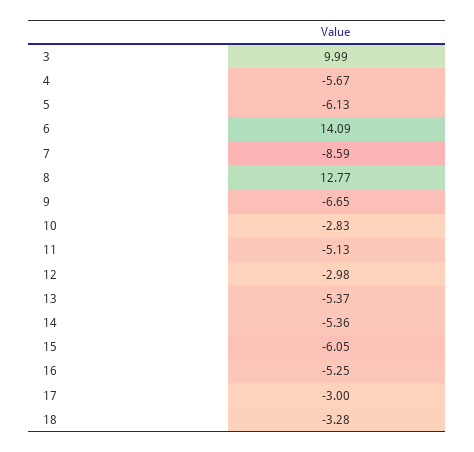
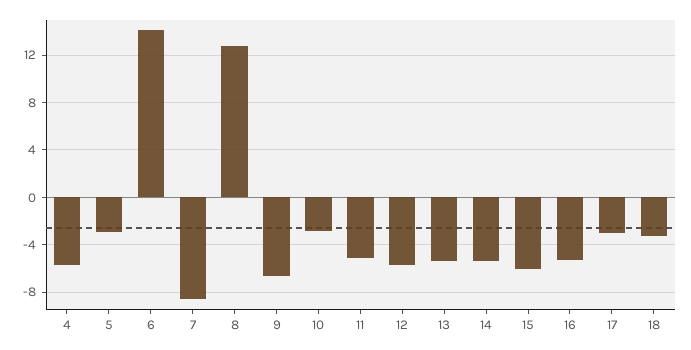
3: 9.99 -> none
5: -6.13 -> -3
12: -2.98 -> -6

